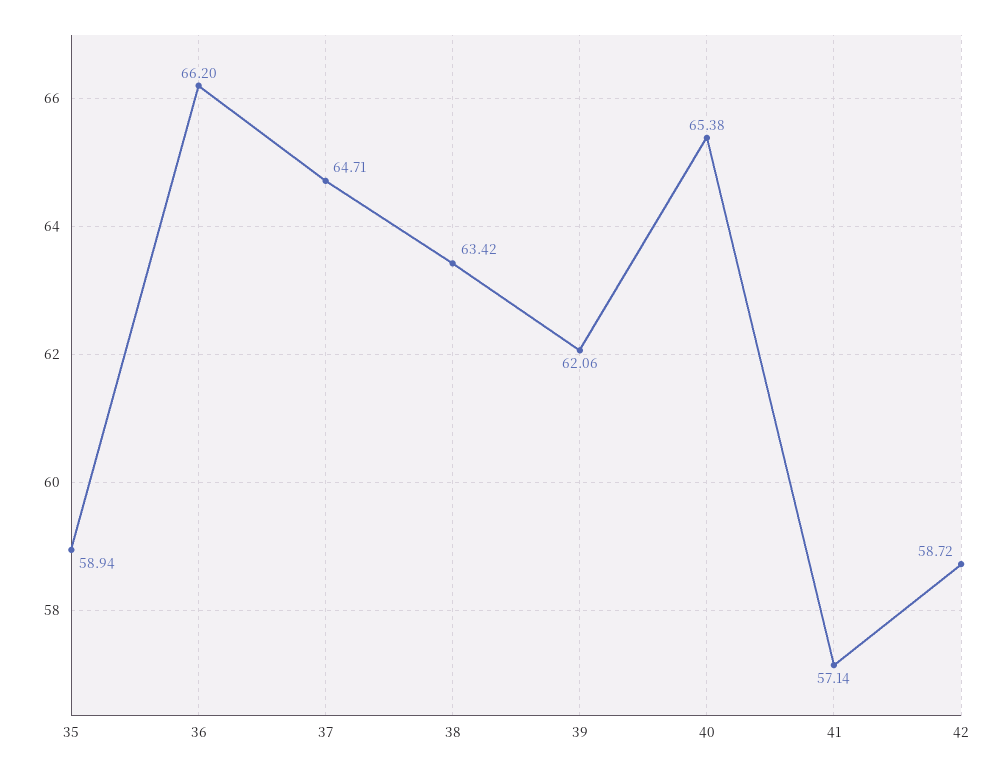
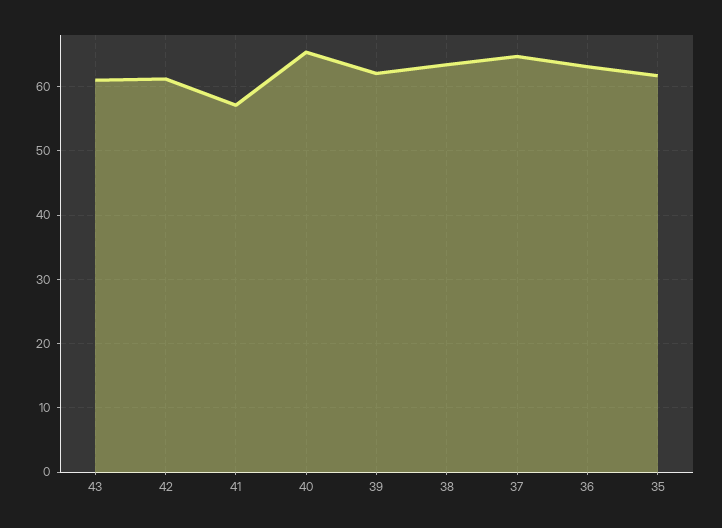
35: 58.94 -> 62
36: 66.2 -> 63
42: 58.72 -> 61
43: none -> 61

